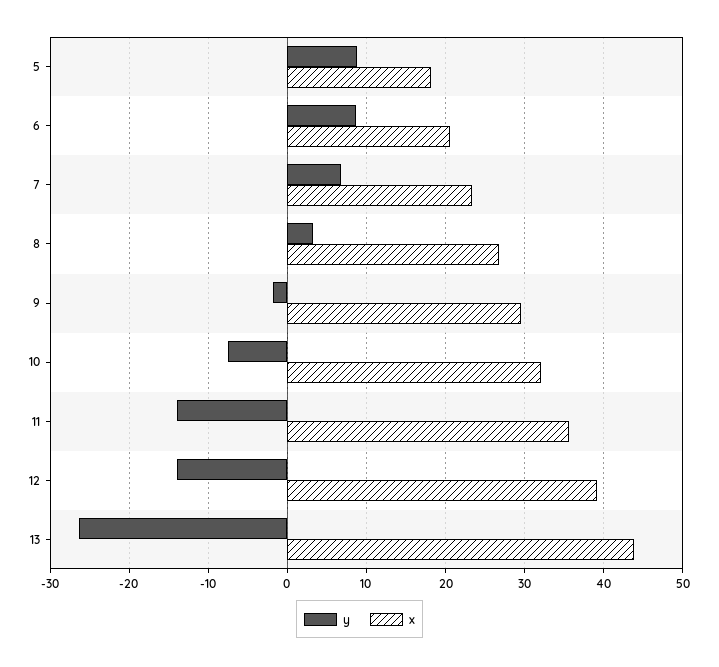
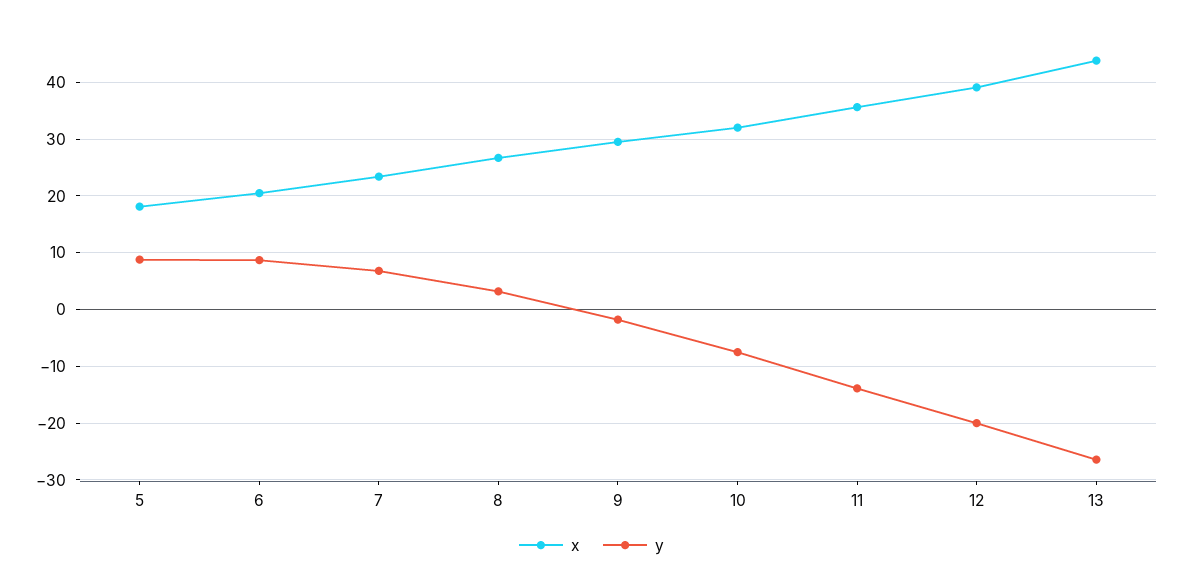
y, 12: -14 -> -20

